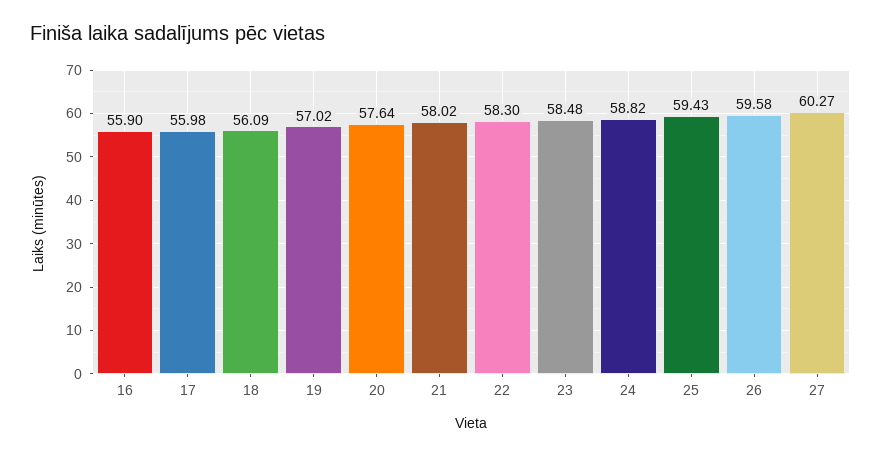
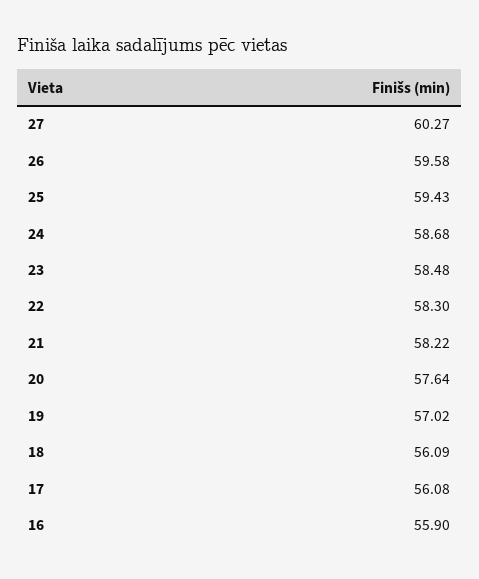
17: 55.98 -> 56.08
21: 58.02 -> 58.22
24: 58.82 -> 58.68

